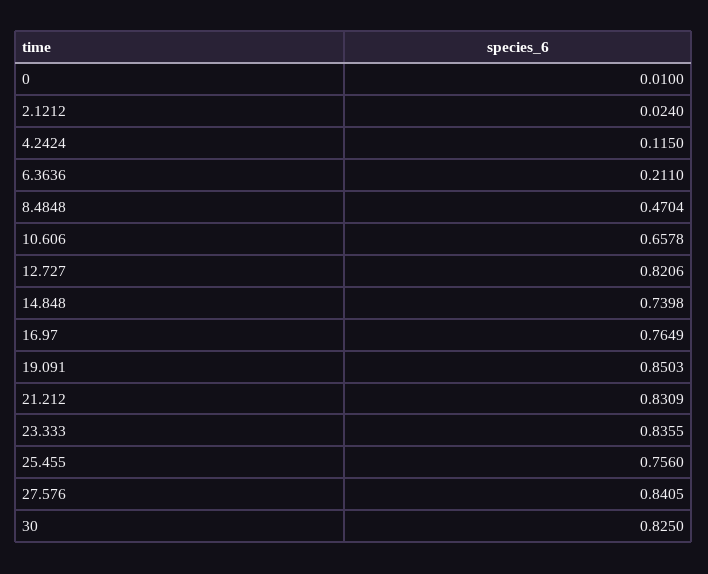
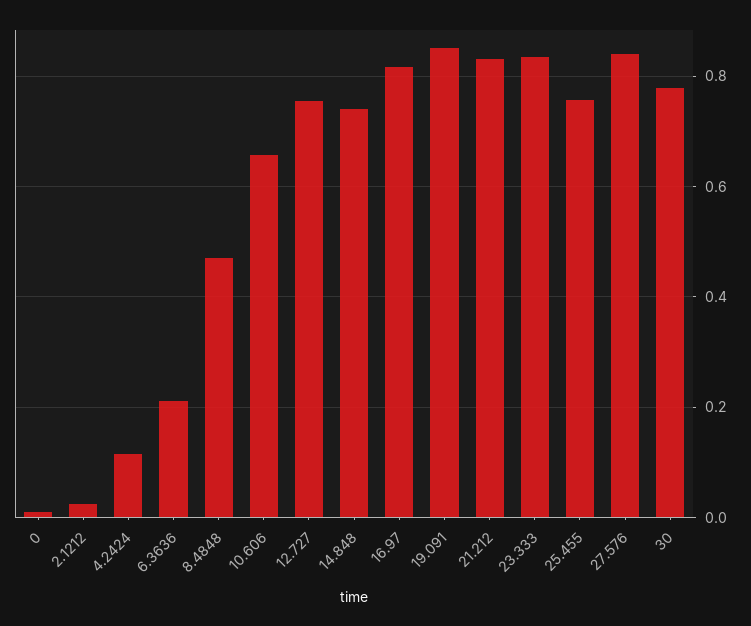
12.727: 0.8206 -> 0.76
16.97: 0.7649 -> 0.82
30: 0.825 -> 0.78

